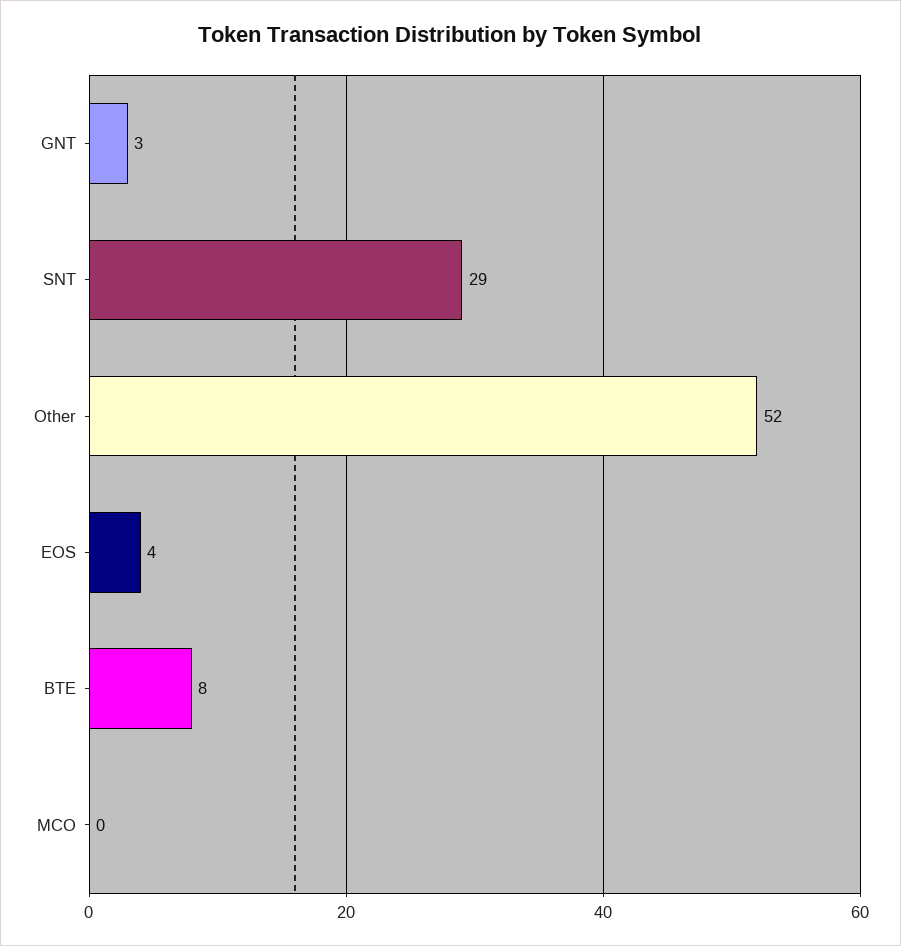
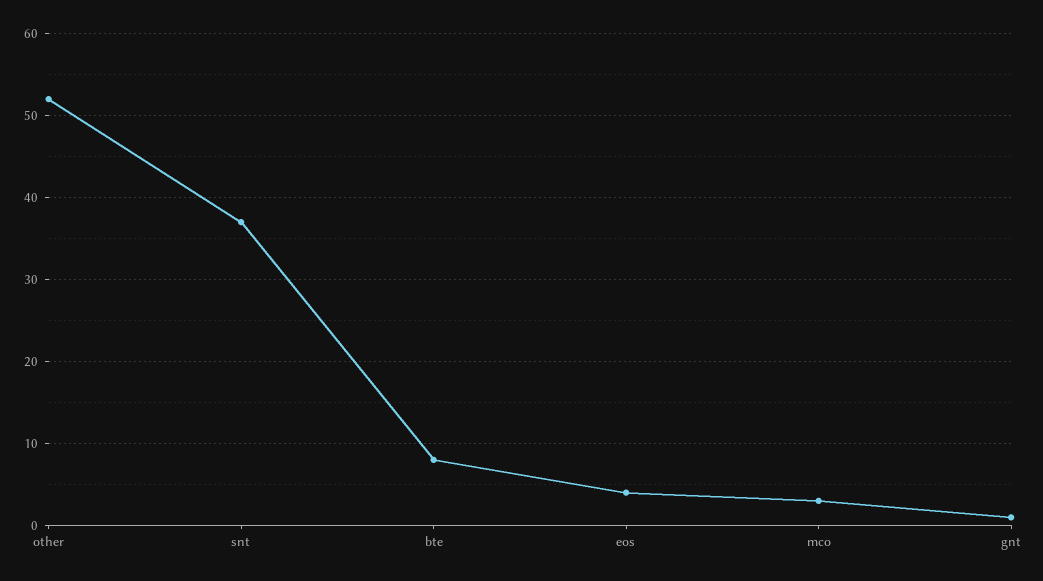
GNT: 3 -> 1
SNT: 29 -> 37
MCO: 0 -> 3

